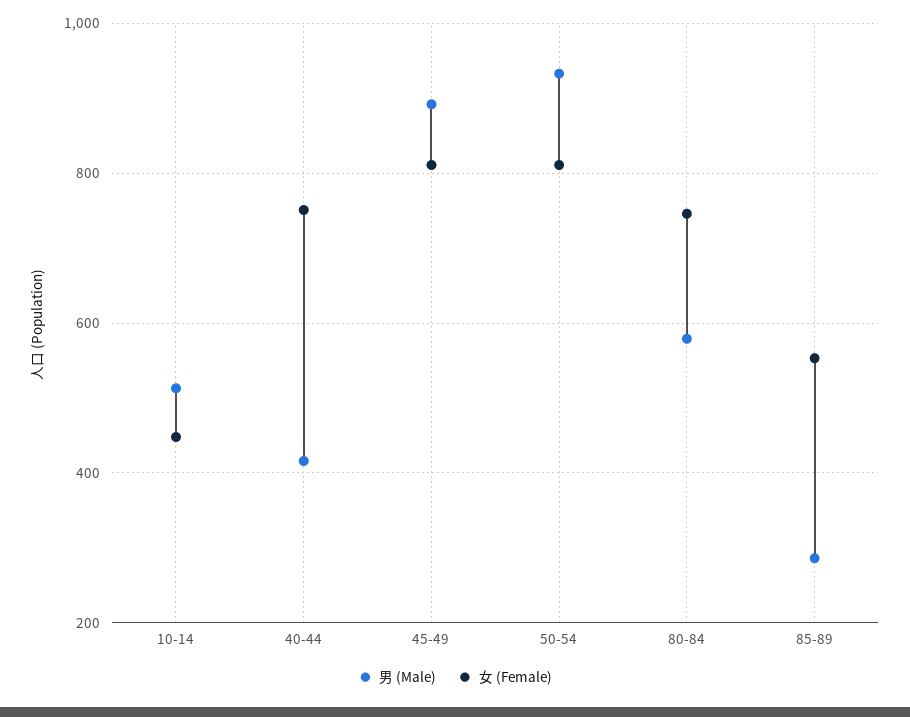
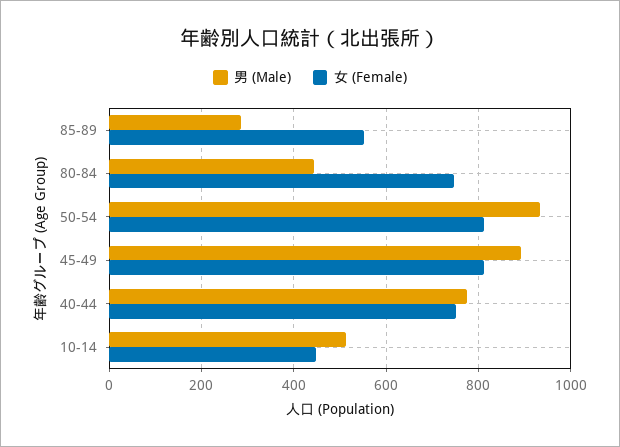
男 (Male), 40-44: 420 -> 780
男 (Male), 80-84: 580 -> 440

